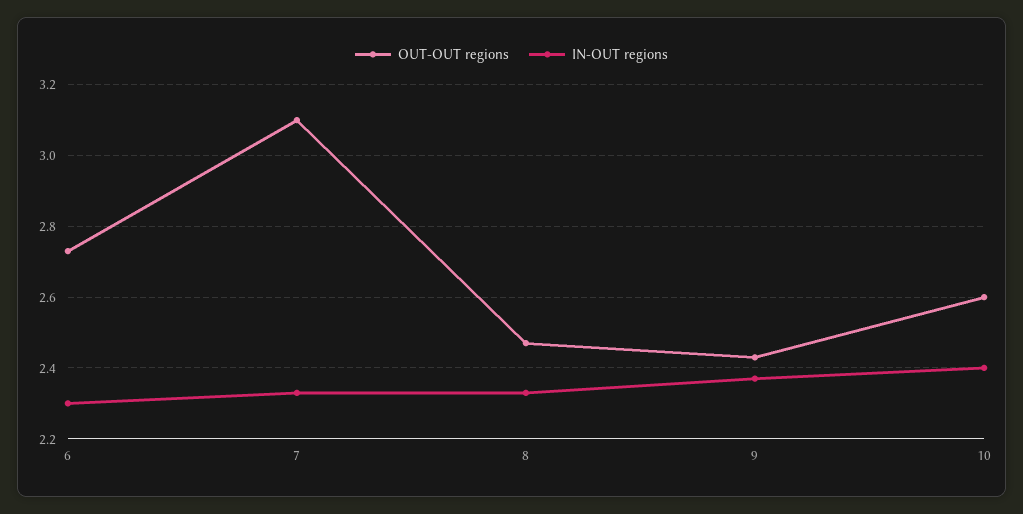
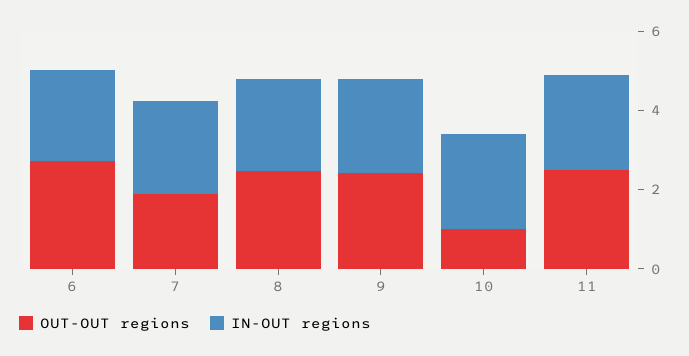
OUT-OUT regions, 7: 3.1 -> 2
OUT-OUT regions, 10: 2.6 -> 1
OUT-OUT regions, 11: none -> 2.5
IN-OUT regions, 11: none -> 2.5

